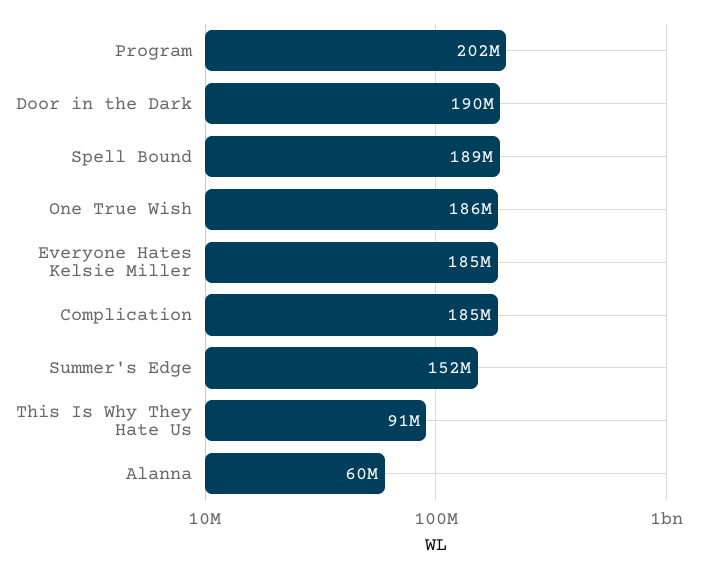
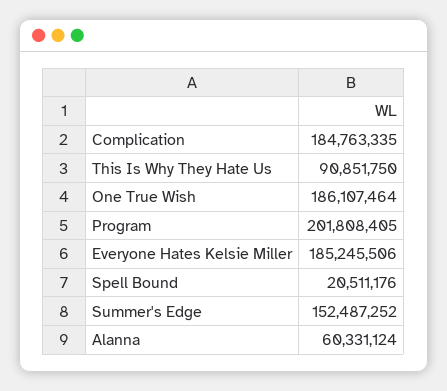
Door in the Dark: 190000000 -> none
Spell Bound: 189000000 -> 20511176

